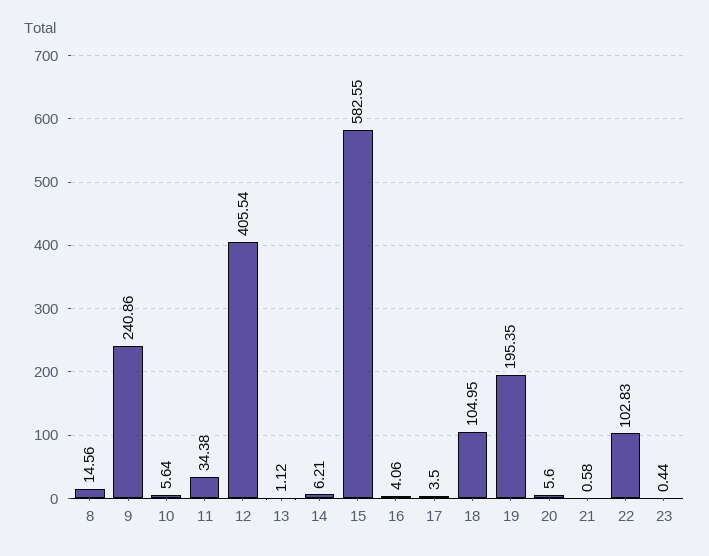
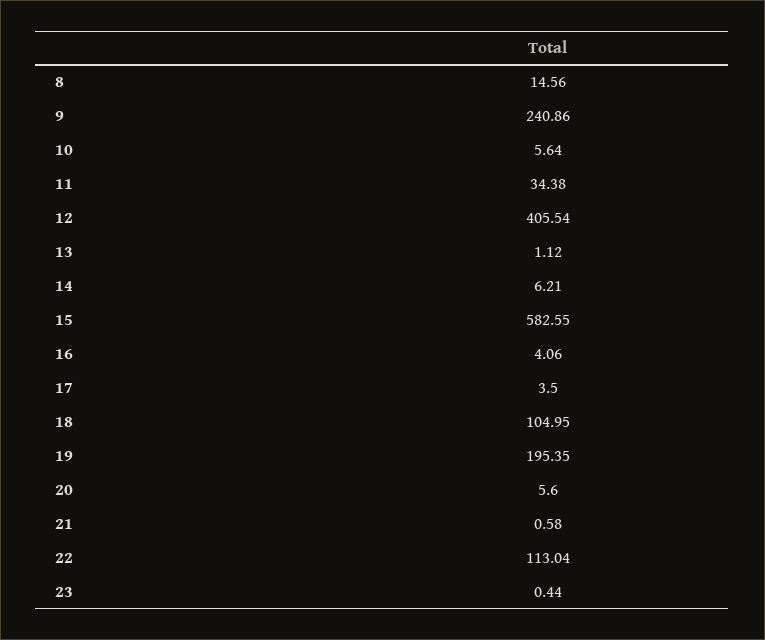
22: 102.83 -> 113.04

